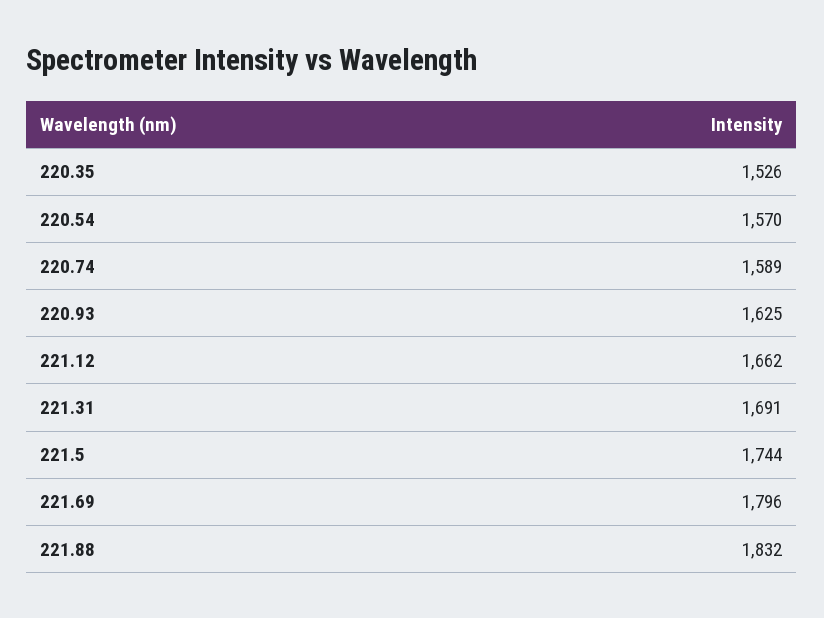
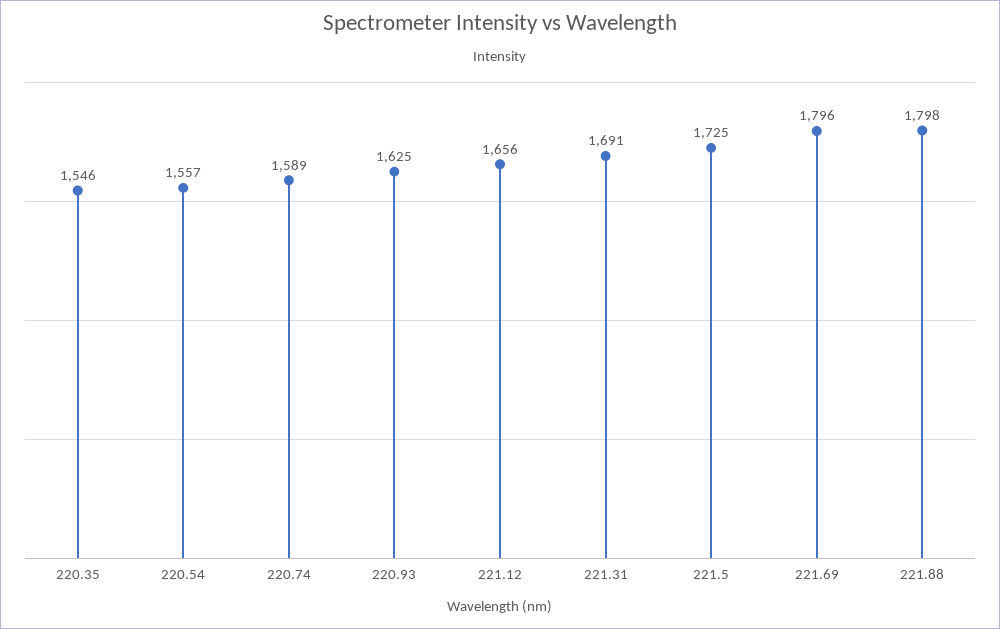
220.35: 1526 -> 1546
220.54: 1570 -> 1557
221.12: 1662 -> 1656
221.5: 1744 -> 1725
221.88: 1832 -> 1798

